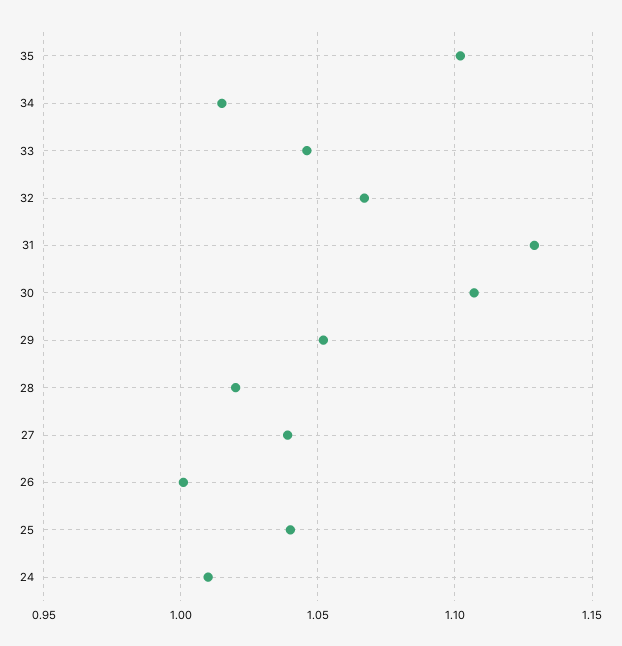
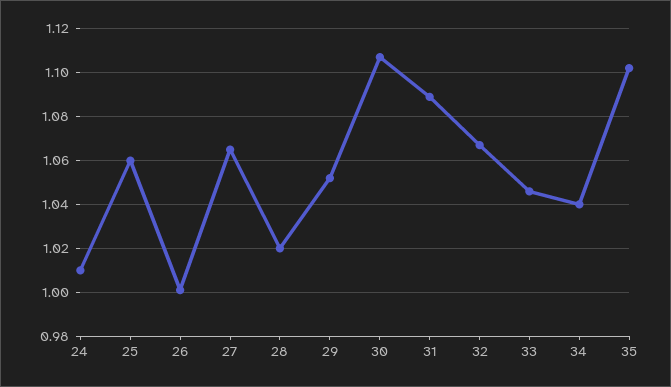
34: 1.015 -> 1.04
31: 1.13 -> 1.09
27: 1.04 -> 1.065
25: 1.04 -> 1.06

